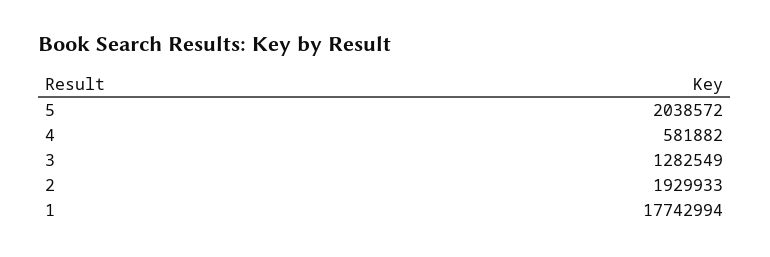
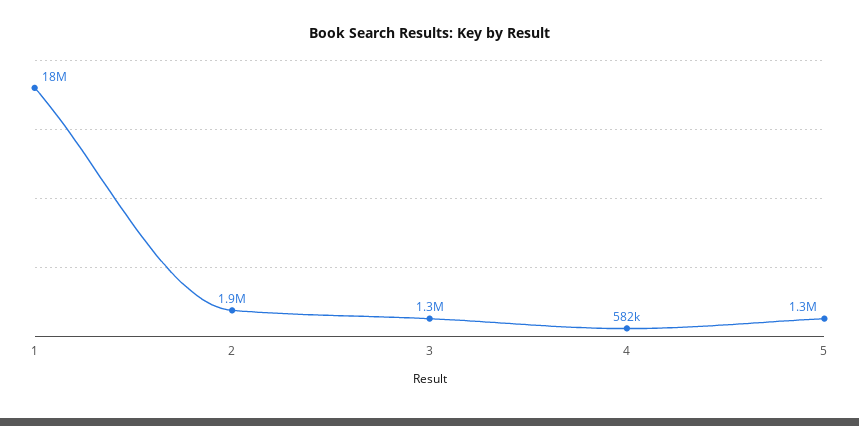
5: 2038572 -> 1300000

